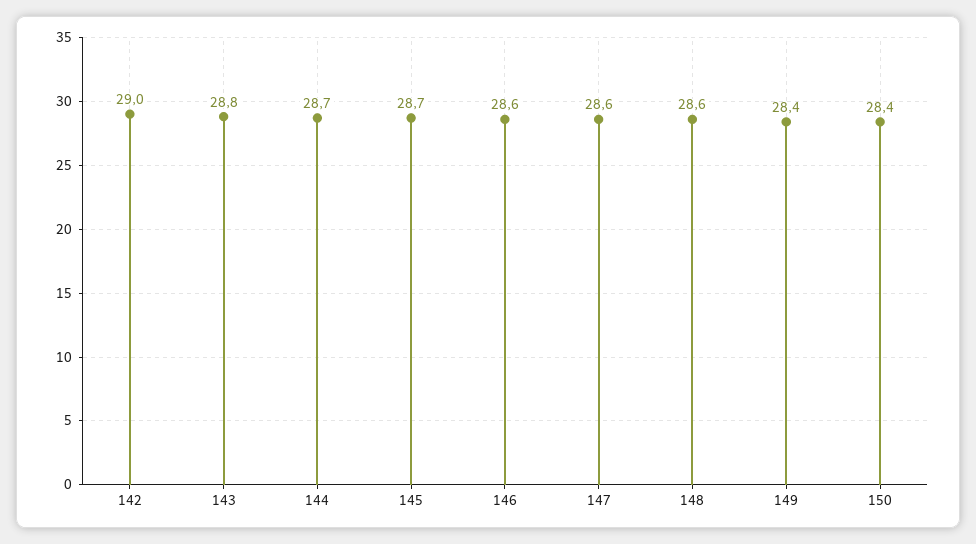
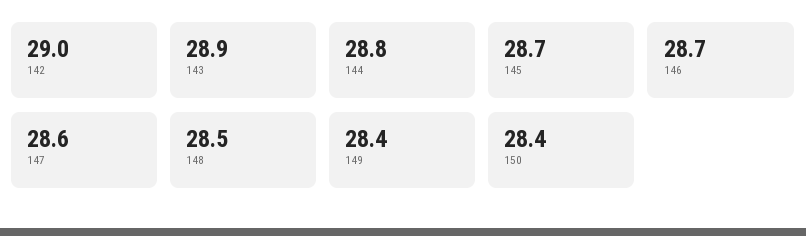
143: 28.8 -> 28.9
144: 28.7 -> 28.8
146: 28.6 -> 28.7
148: 28.6 -> 28.5

